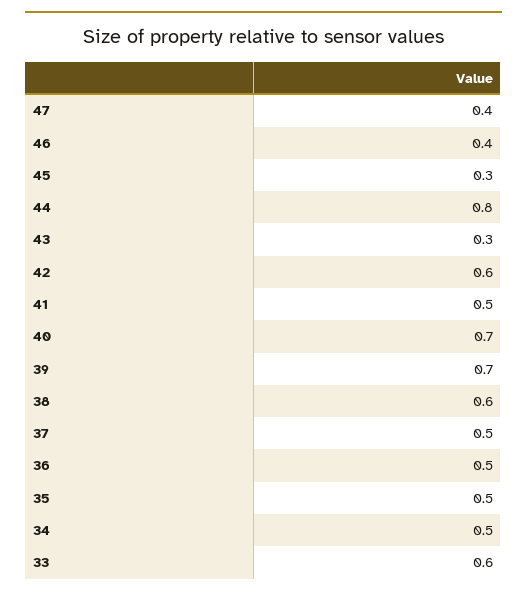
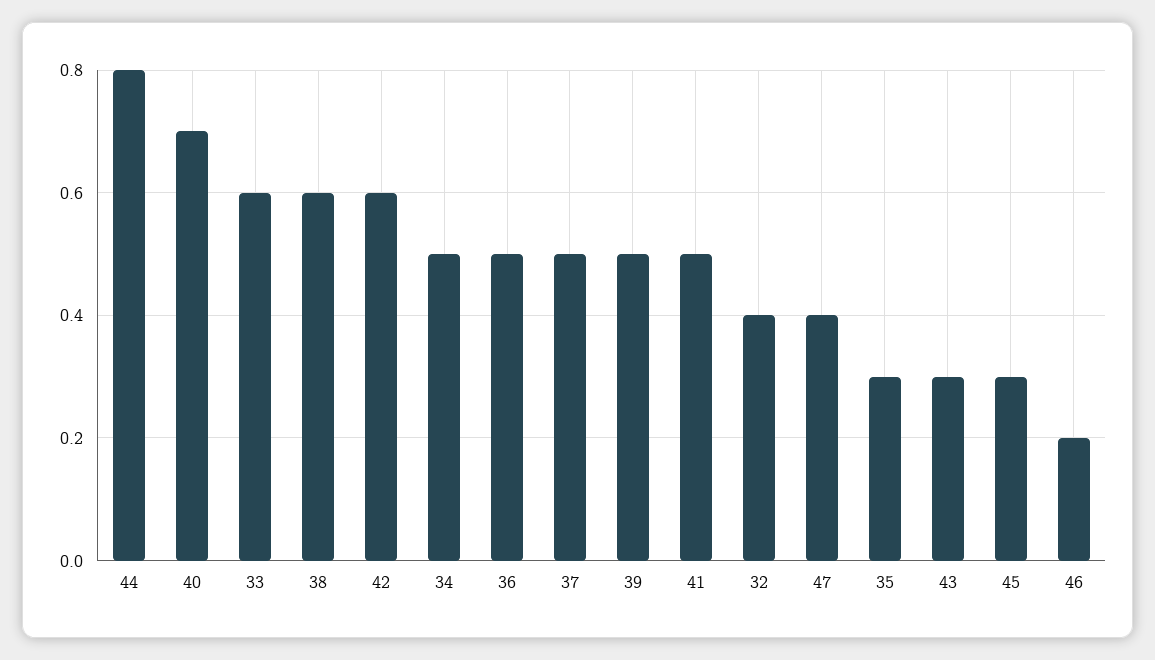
46: 0.4 -> 0.2
39: 0.7 -> 0.5
35: 0.5 -> 0.3
32: none -> 0.4

